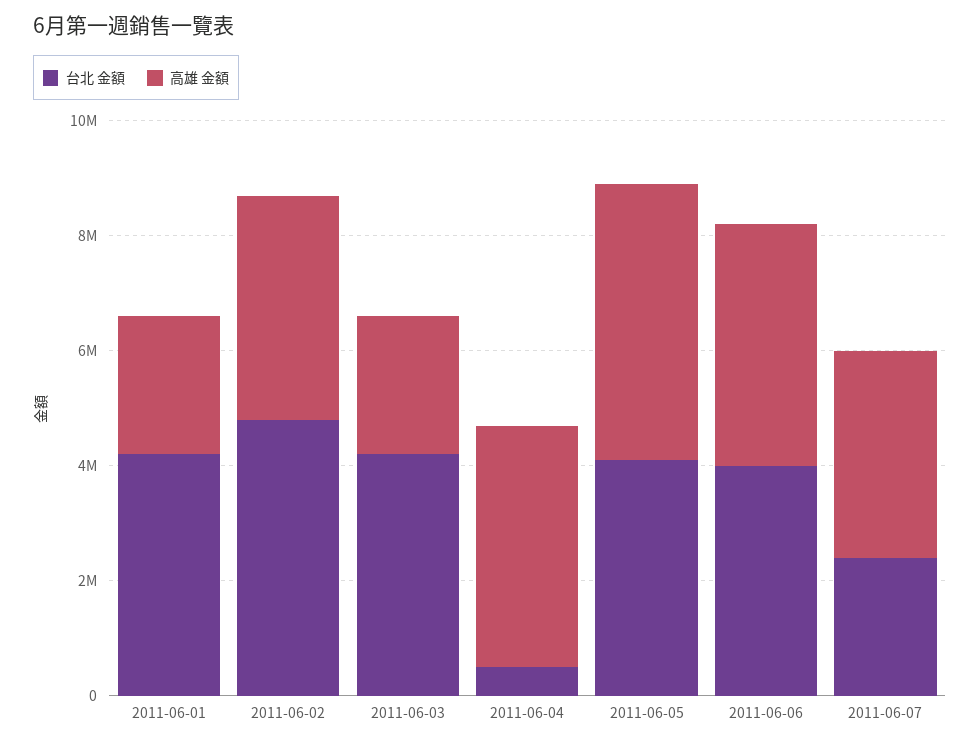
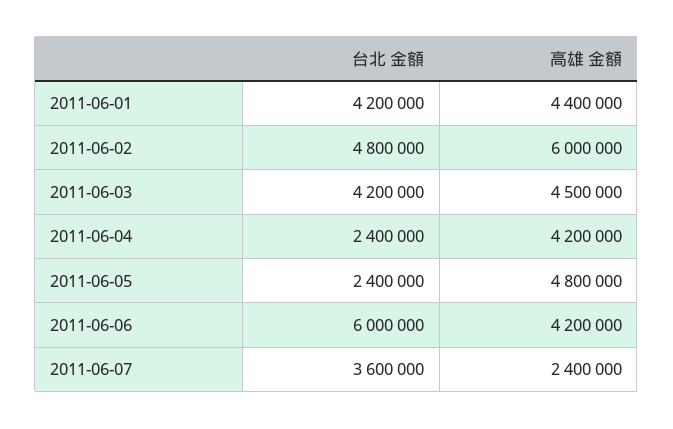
高雄 金額, 2011-06-01: 2500000 -> 4400000
高雄 金額, 2011-06-02: 4000000 -> 6000000
高雄 金額, 2011-06-03: 2500000 -> 4500000
台北 金額, 2011-06-04: 500000 -> 2400000
台北 金額, 2011-06-05: 4000000 -> 2400000
台北 金額, 2011-06-06: 4000000 -> 6000000
台北 金額, 2011-06-07: 2500000 -> 3600000
高雄 金額, 2011-06-07: 3500000 -> 2400000

